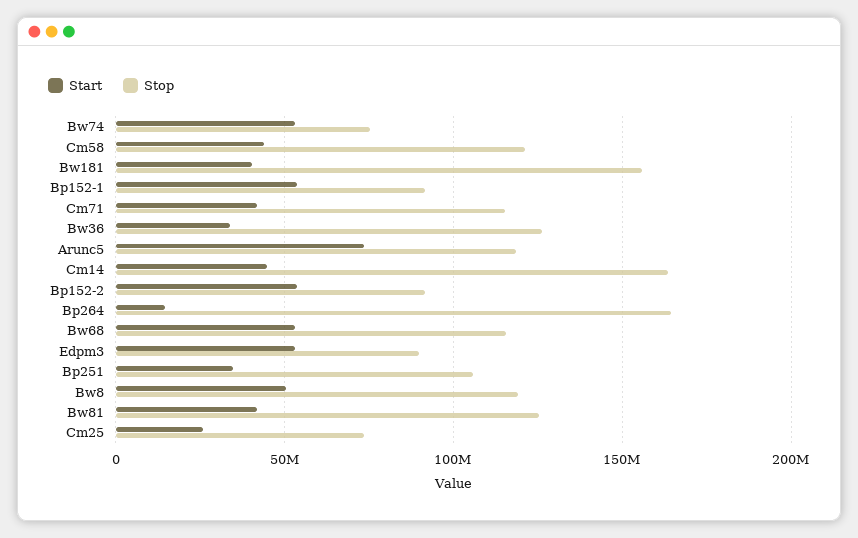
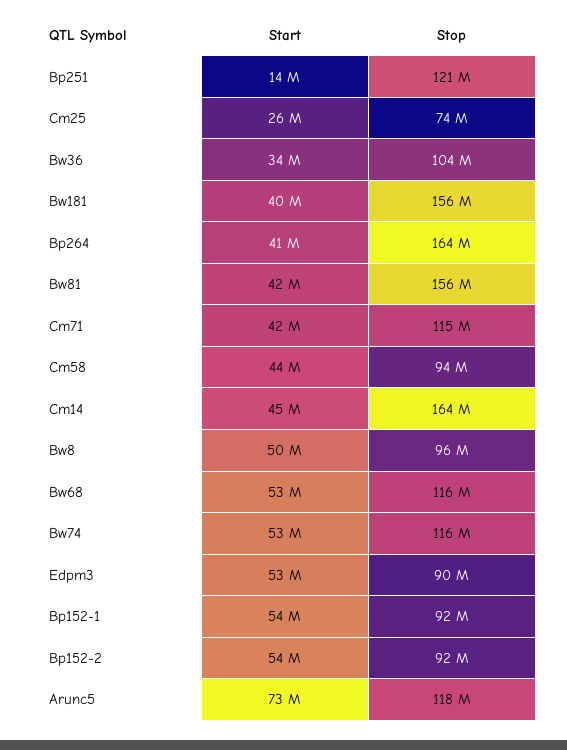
Stop, Bw74: 75000000 -> 116000000
Stop, Cm58: 120000000 -> 94000000
Stop, Bw36: 125000000 -> 104000000
Start, Bp264: 15000000 -> 41000000
Start, Bp251: 35000000 -> 14000000
Stop, Bp251: 105000000 -> 121000000
Stop, Bw8: 120000000 -> 96000000
Stop, Bw81: 125000000 -> 156000000

